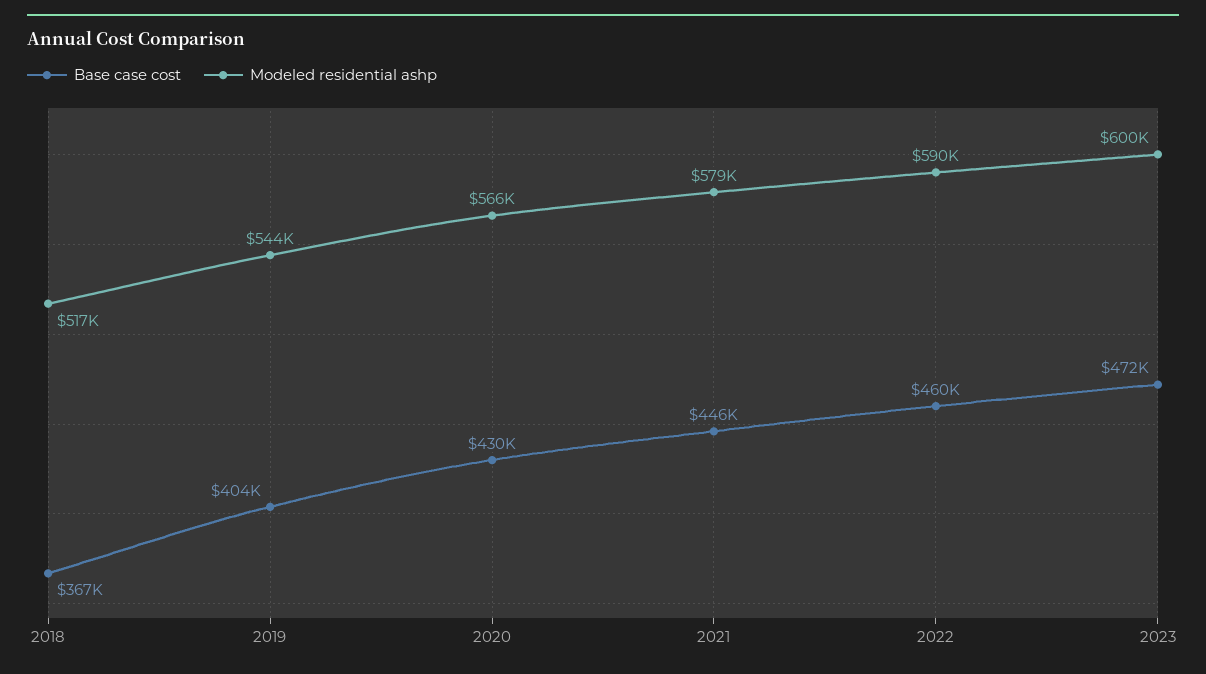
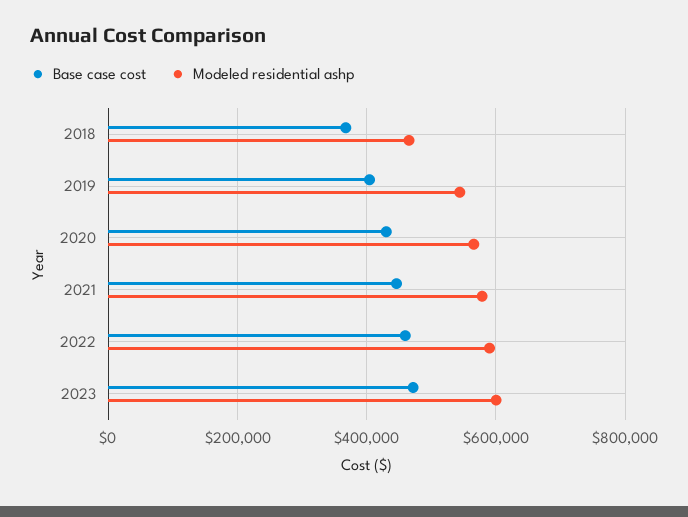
Modeled residential ashp, 2018: 517000 -> 460000

